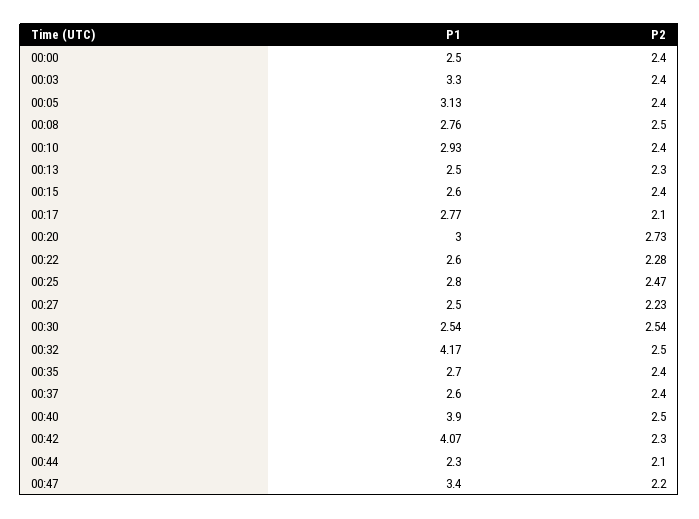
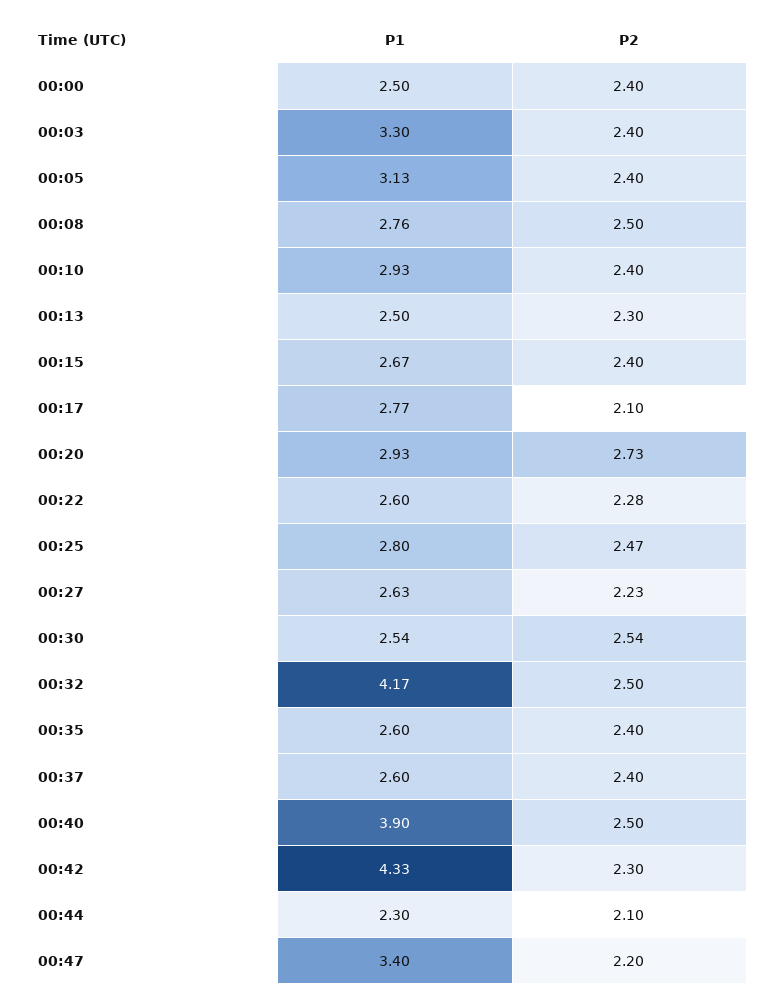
P1, 00:15: 2.6 -> 2.67
P1, 00:20: 3 -> 2.93
P1, 00:27: 2.5 -> 2.63
P1, 00:35: 2.7 -> 2.6
P1, 00:42: 4.07 -> 4.33

